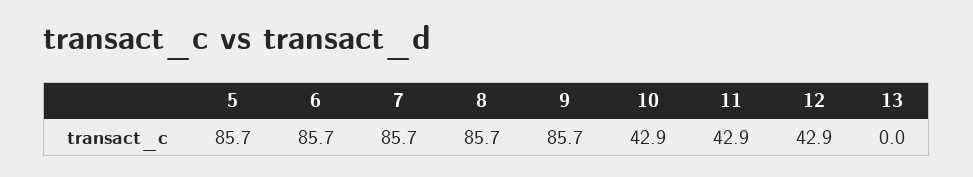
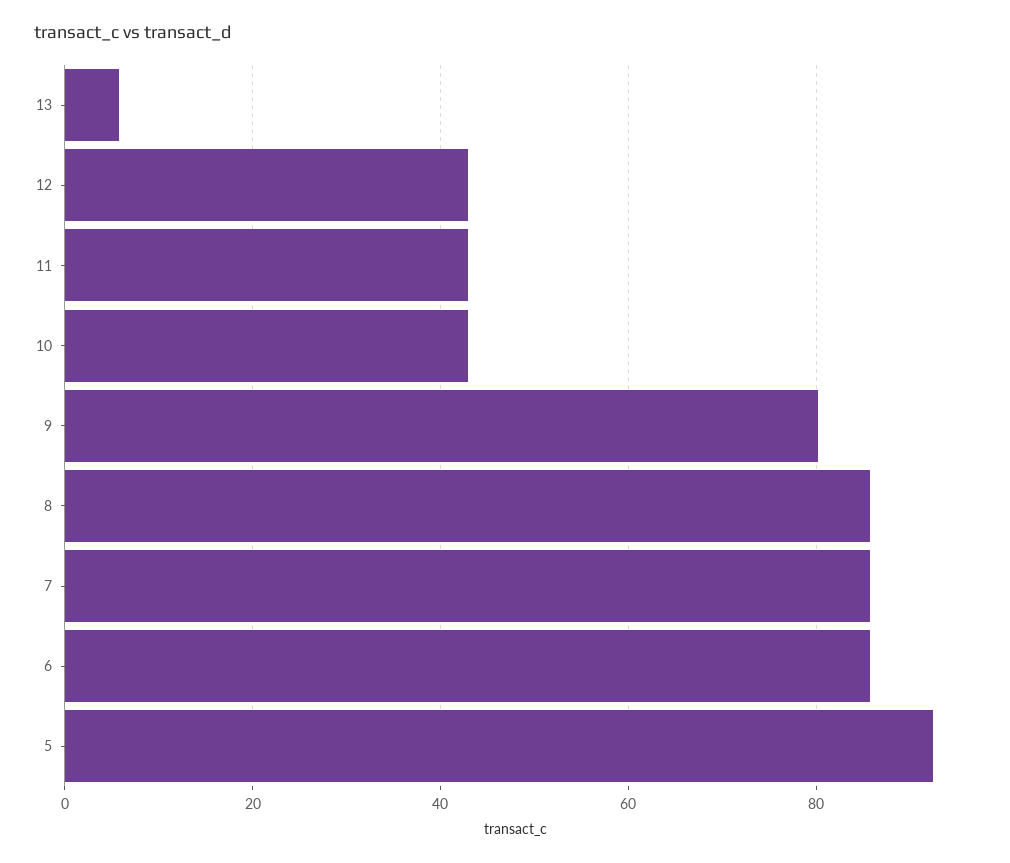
5: 85.7 -> 92
9: 85.7 -> 80
13: 0 -> 6

